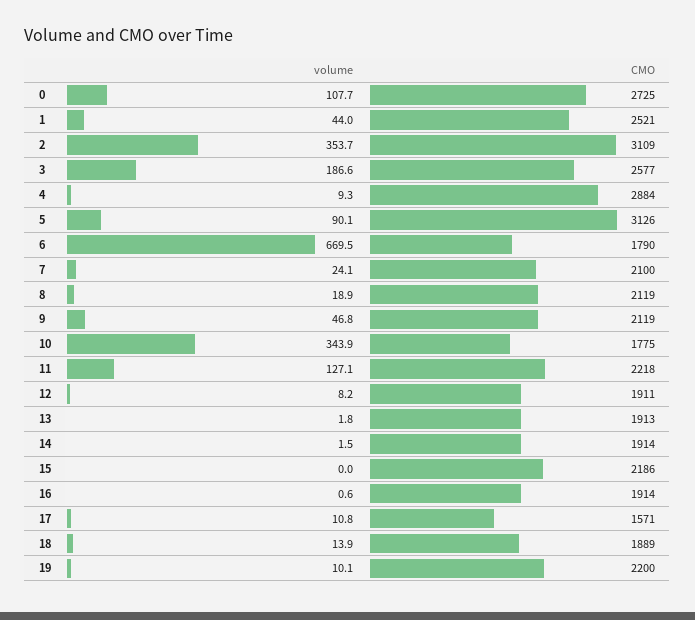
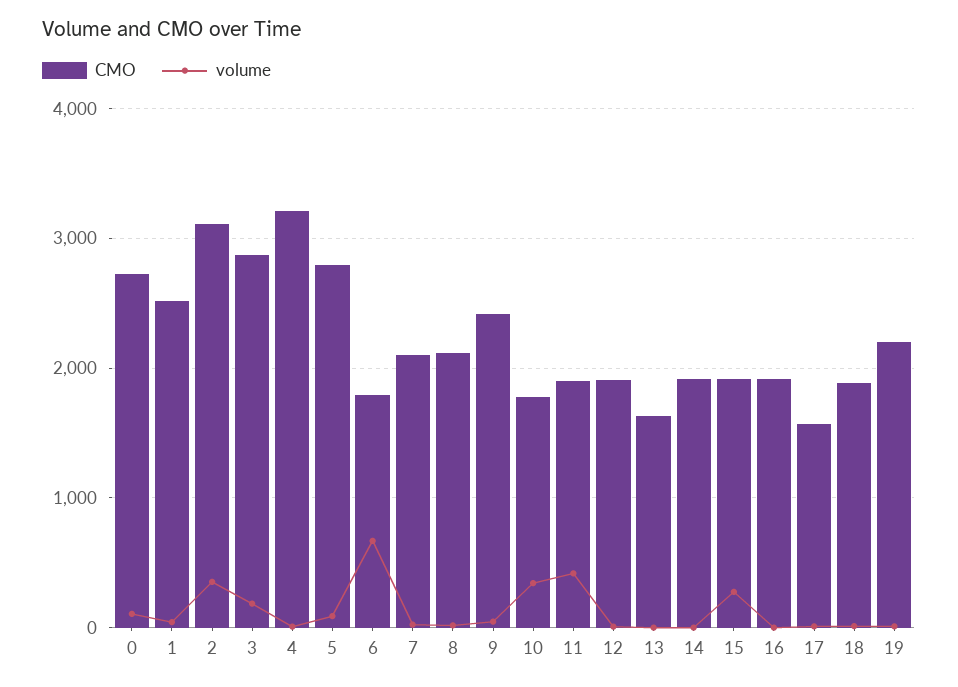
CMO, 3: 2577 -> 2900
CMO, 4: 2884 -> 3200
CMO, 5: 3126 -> 2800
CMO, 9: 2119 -> 2400
volume, 11: 127.1 -> 400
CMO, 11: 2218 -> 1900
CMO, 13: 1913 -> 1600
volume, 15: 0 -> 300
CMO, 15: 2186 -> 1900

